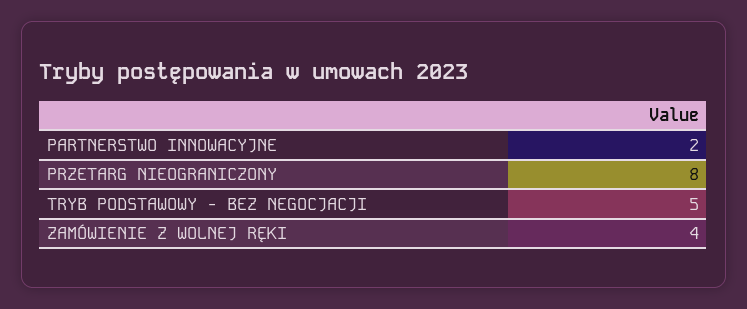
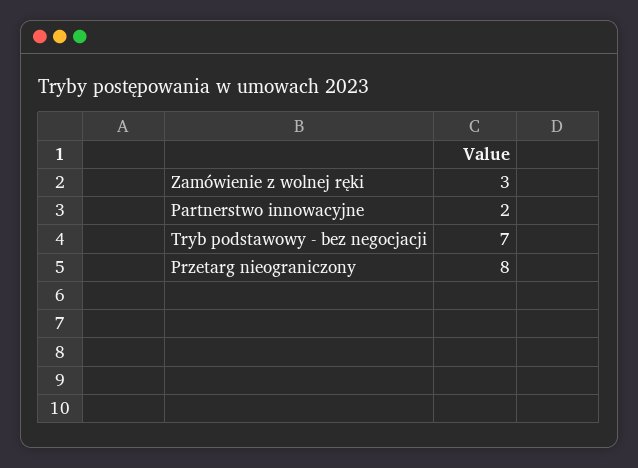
TRYB PODSTAWOWY - BEZ NEGOCJACJI: 5 -> 7
ZAMÓWIENIE Z WOLNEJ RĘKI: 4 -> 3

